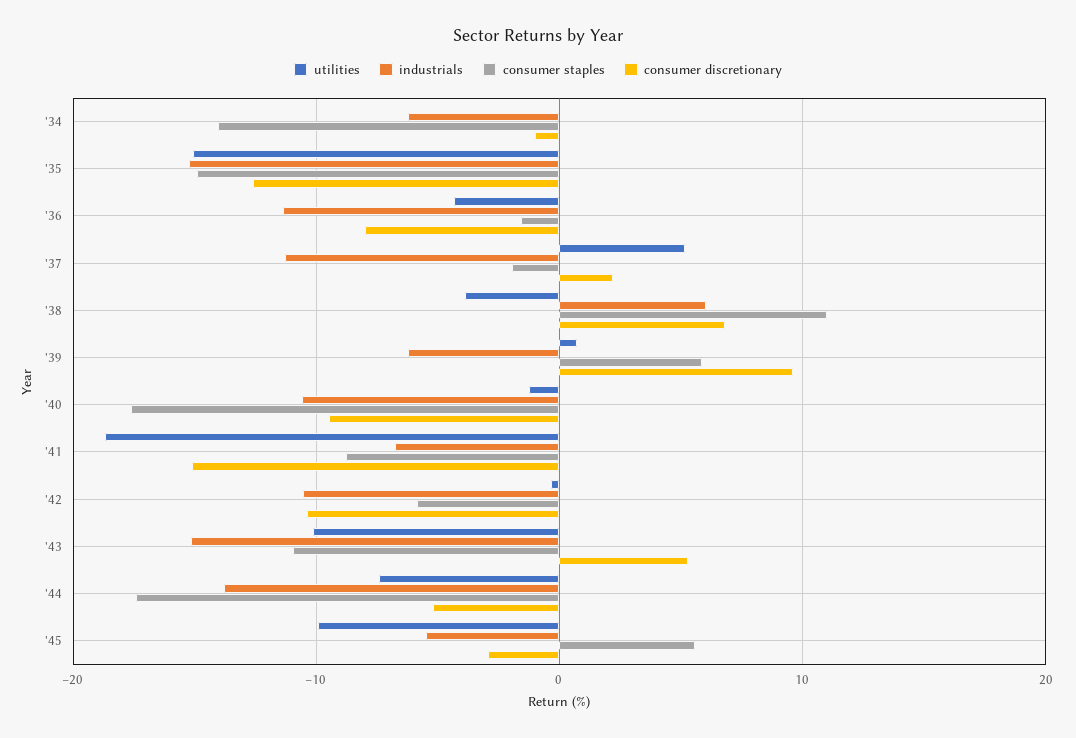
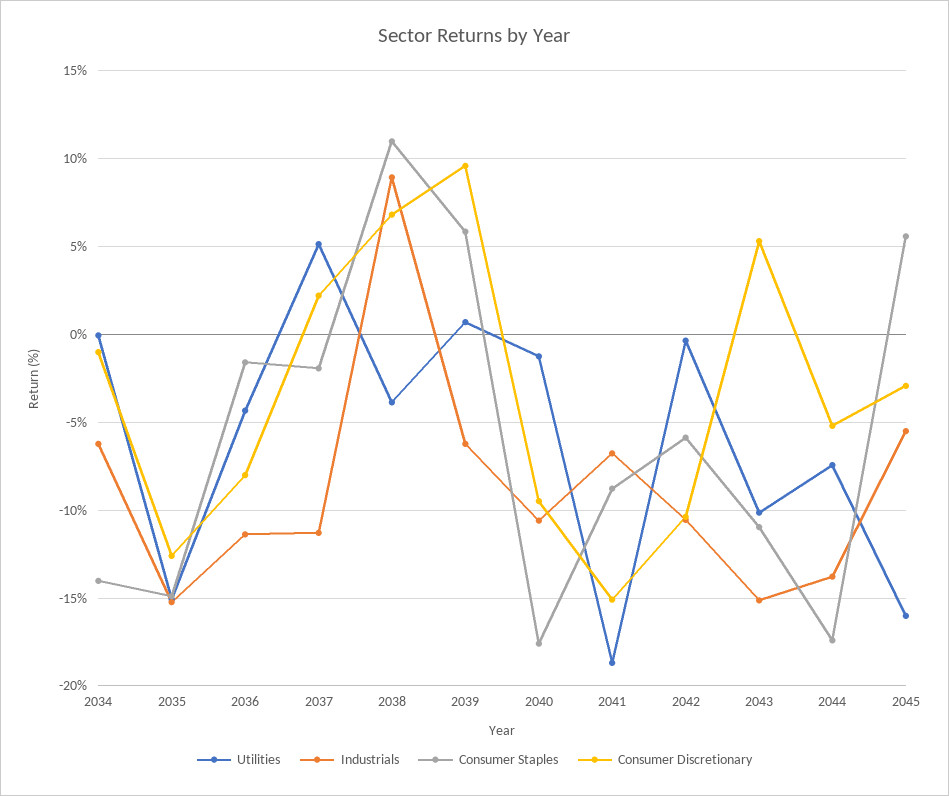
industrials, '38: 6 -> 9
utilities, '45: -10 -> -16

